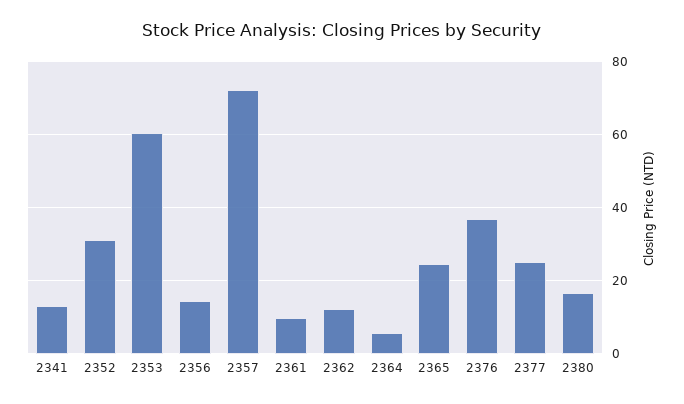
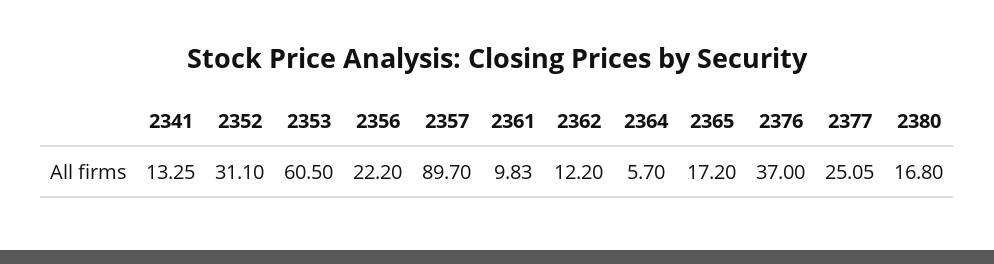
2356: 14 -> 22.2
2357: 72 -> 89.7
2365: 24 -> 17.2

